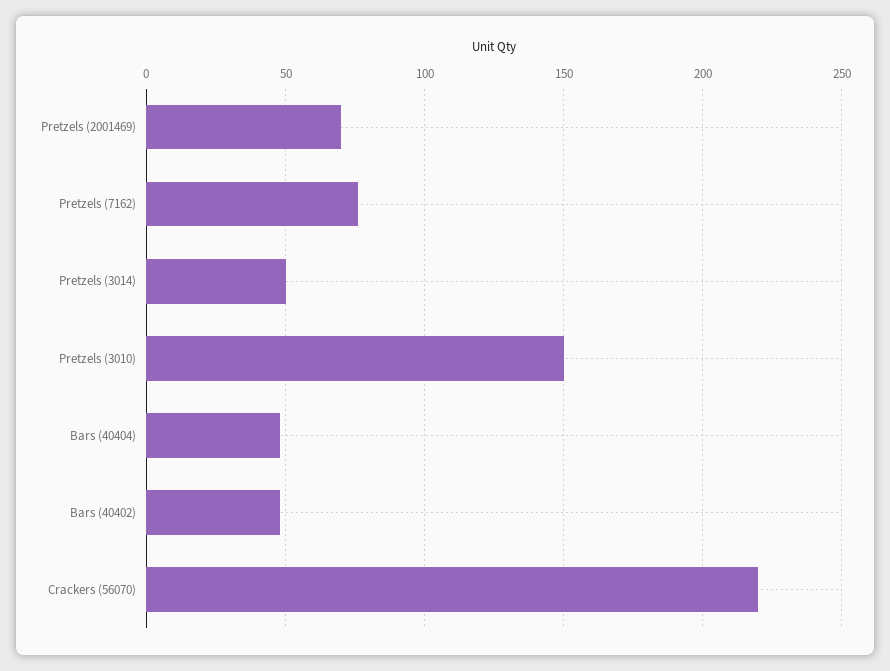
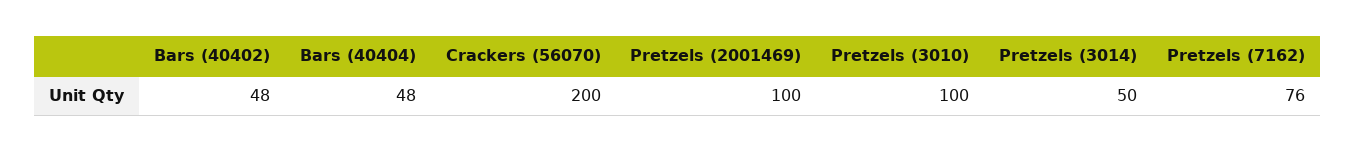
Pretzels (2001469): 70 -> 100
Pretzels (3010): 150 -> 100
Crackers (56070): 220 -> 200

